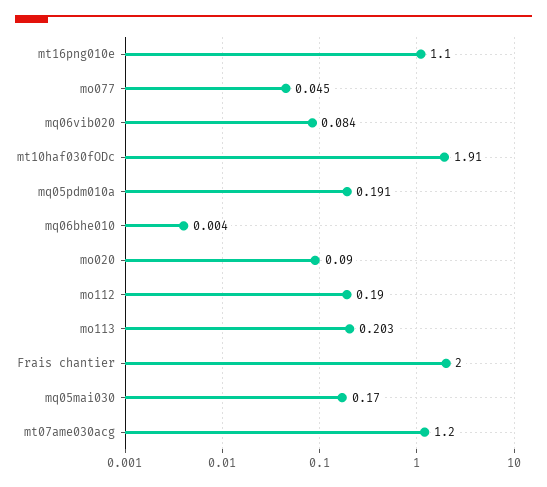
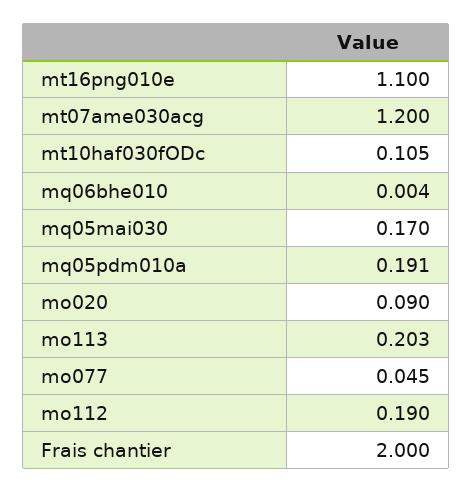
mq06vib020: 0.084 -> none
mt10haf030fODc: 1.91 -> 0.105

